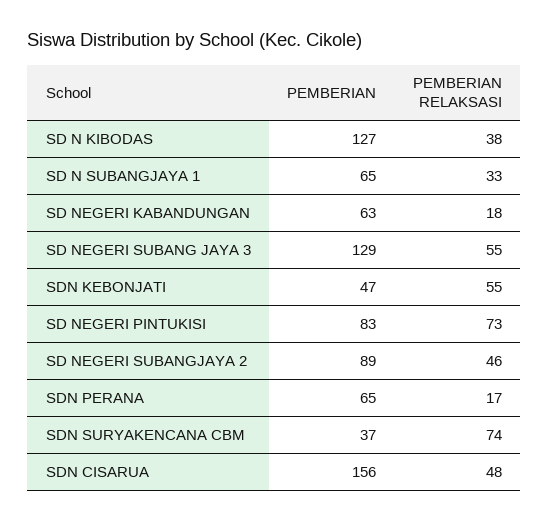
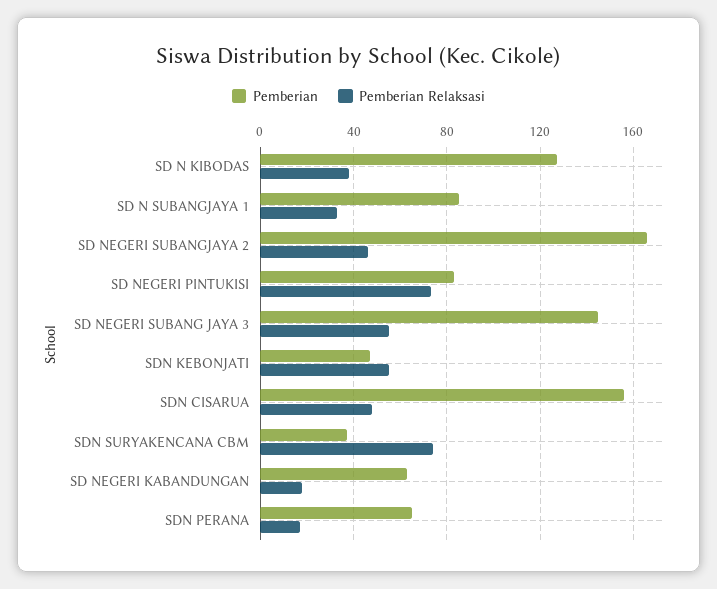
PEMBERIAN, SD N SUBANGJAYA 1: 65 -> 85
PEMBERIAN, SD NEGERI SUBANG JAYA 3: 129 -> 145
PEMBERIAN, SD NEGERI SUBANGJAYA 2: 89 -> 165

